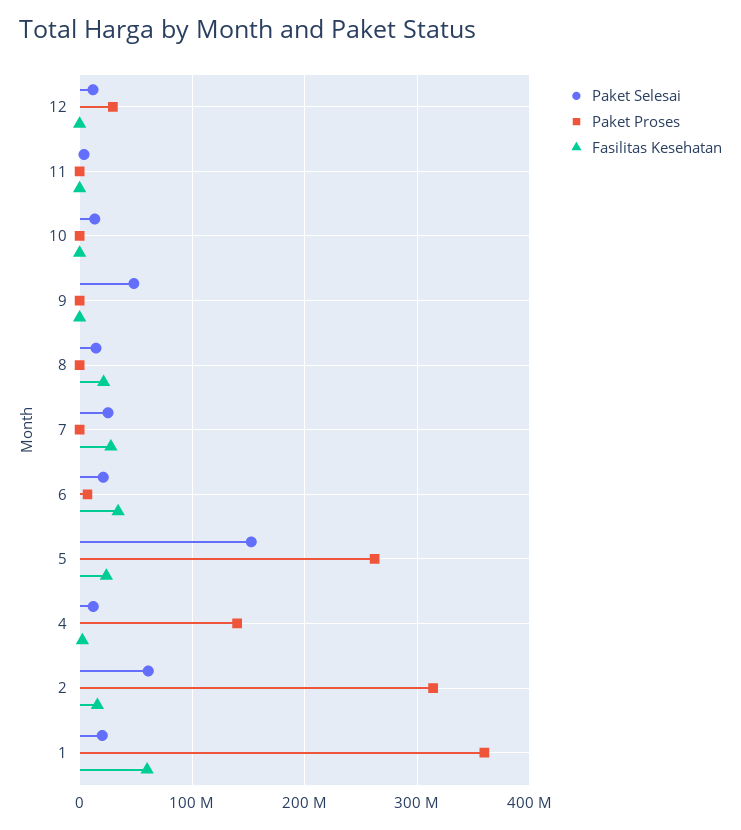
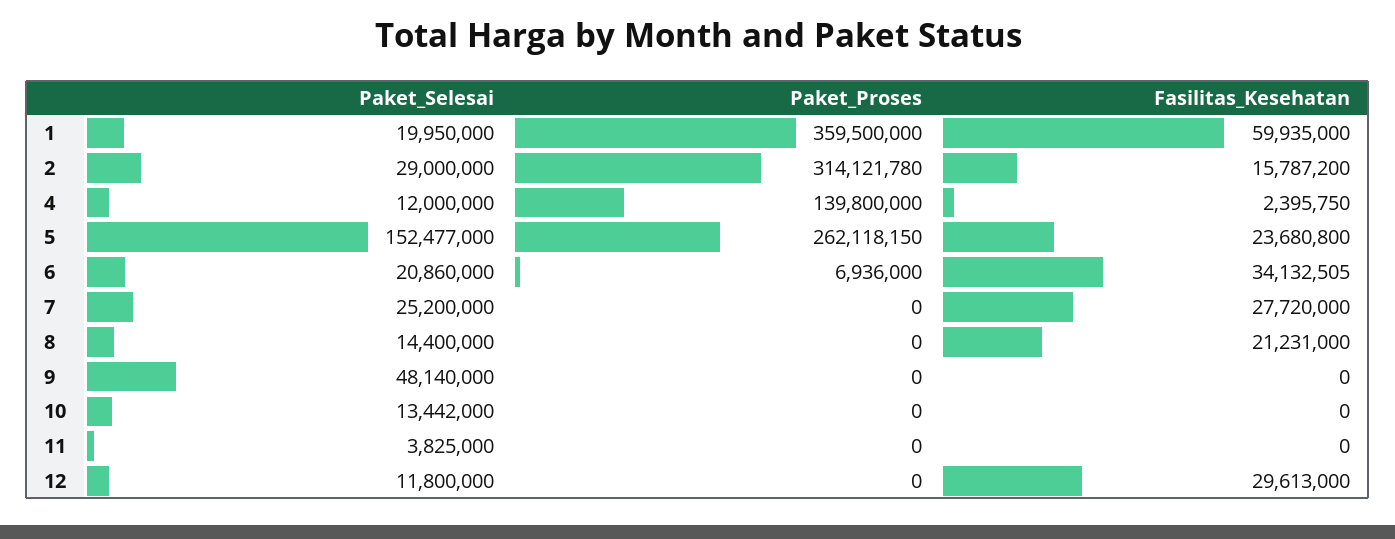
Paket Proses, 12: 30000000 -> 0
Fasilitas Kesehatan, 12: 0 -> 29613000
Paket Selesai, 2: 60000000 -> 29000000

